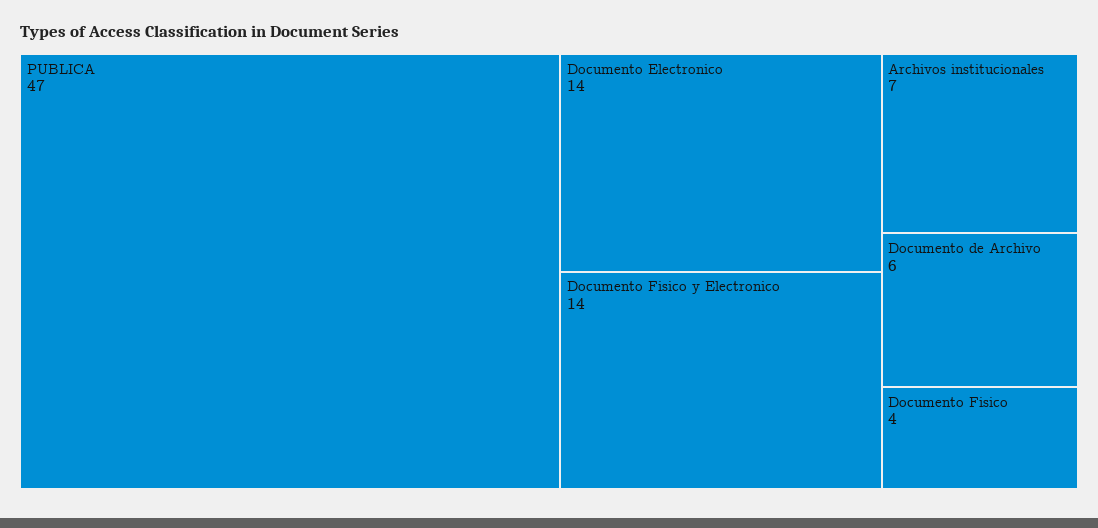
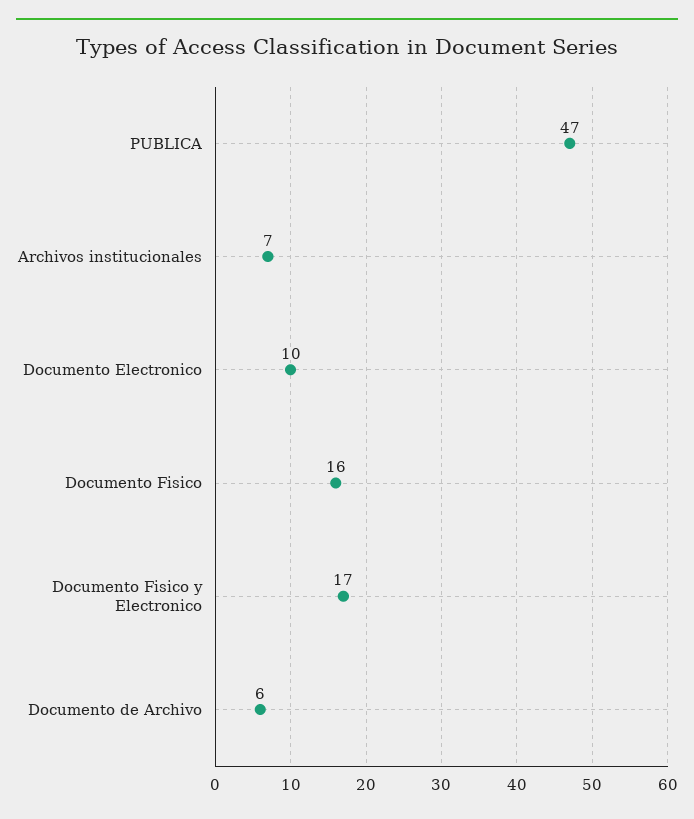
Documento Electronico: 14 -> 10
Documento Fisico y Electronico: 14 -> 17
Documento Fisico: 4 -> 16

